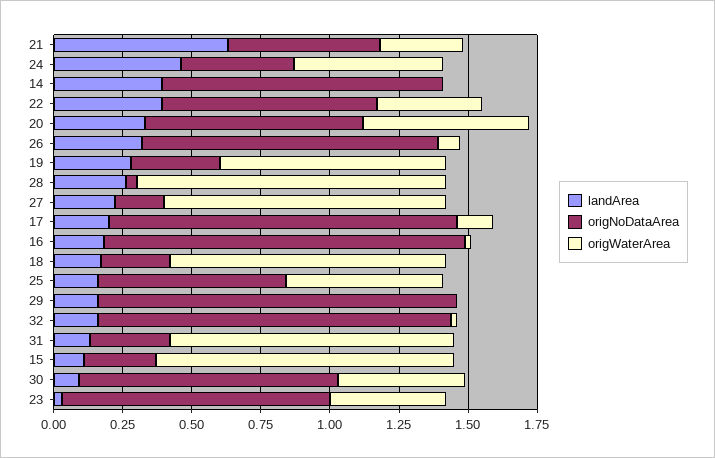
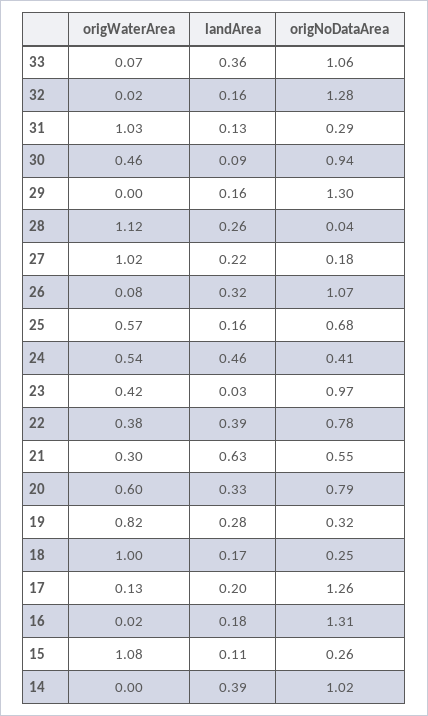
origWaterArea, 33: none -> 0.07
landArea, 33: none -> 0.36
origNoDataArea, 33: none -> 1.06

